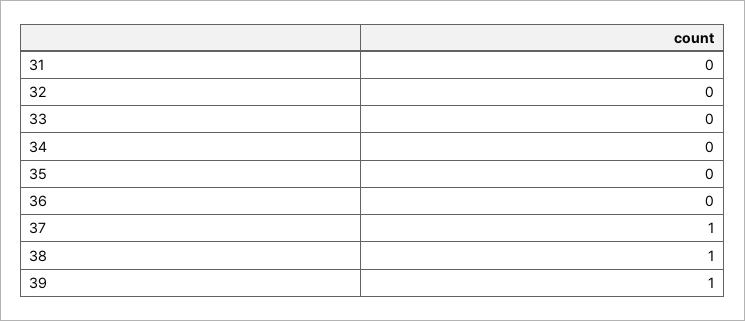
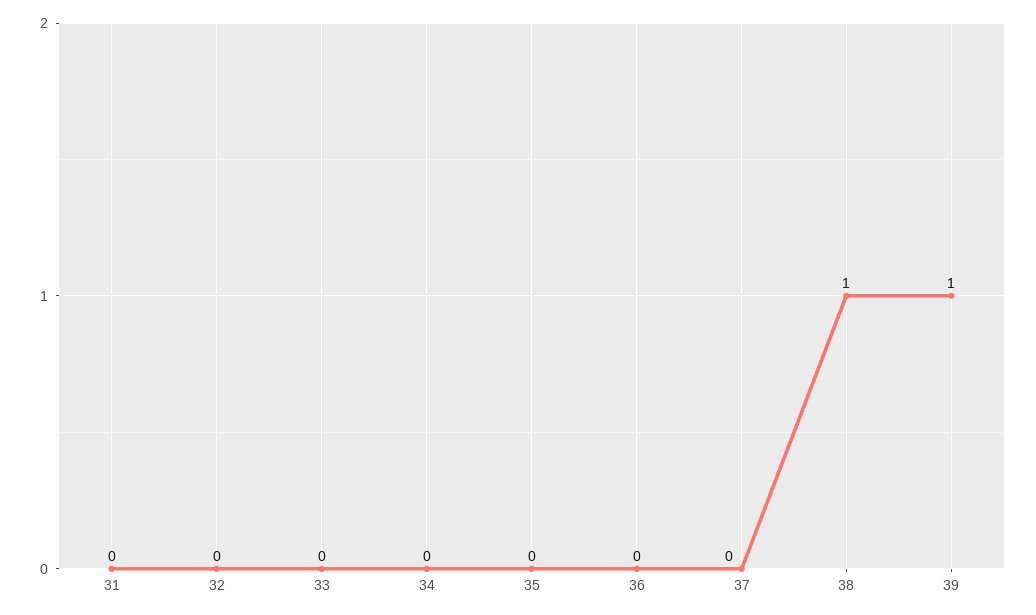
37: 1 -> 0

